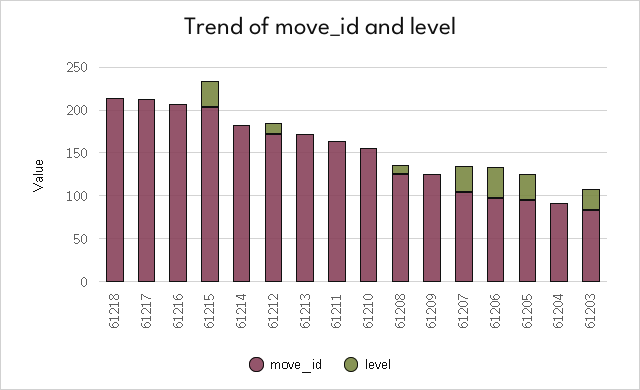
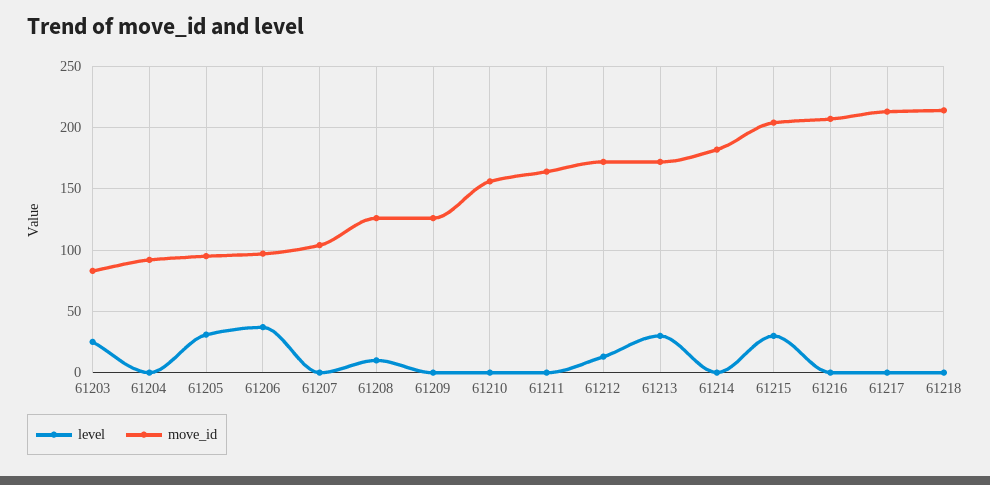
level, 61213: 0 -> 30
level, 61207: 30 -> 0

